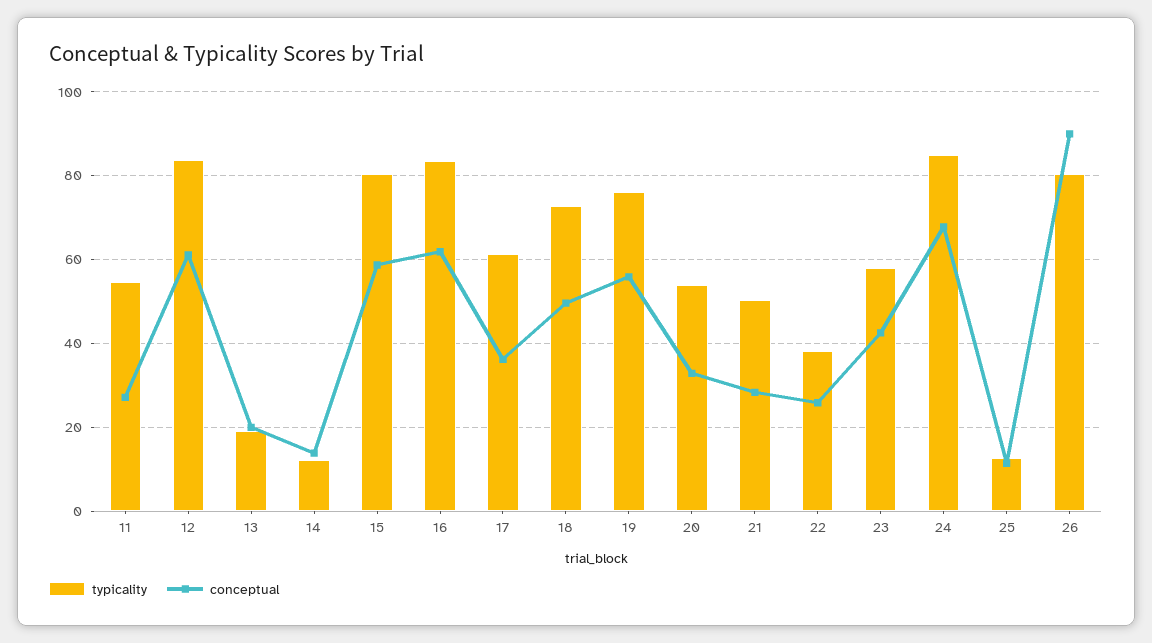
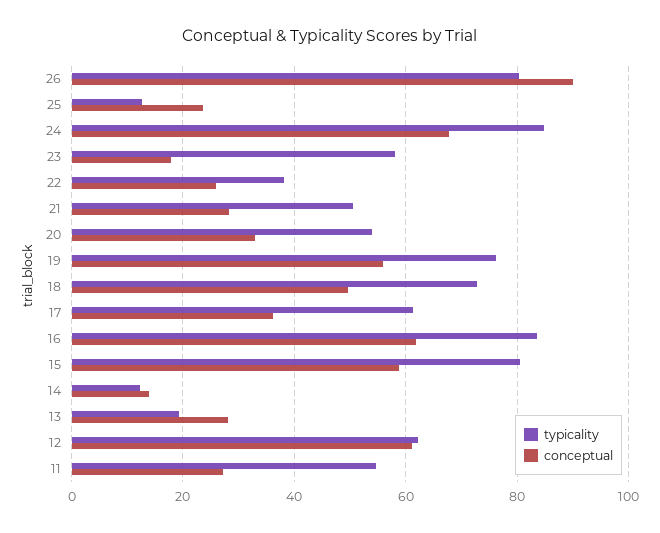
typicality, 12: 84 -> 62
conceptual, 13: 20 -> 28
conceptual, 23: 42 -> 18
conceptual, 25: 12 -> 24

